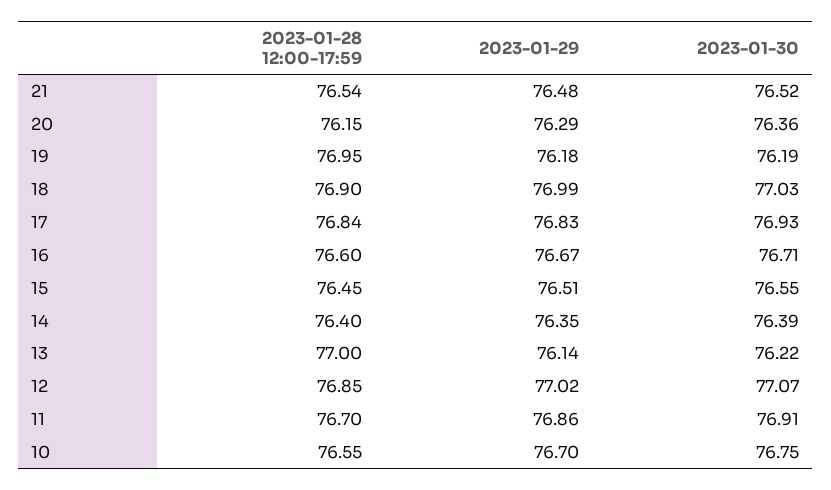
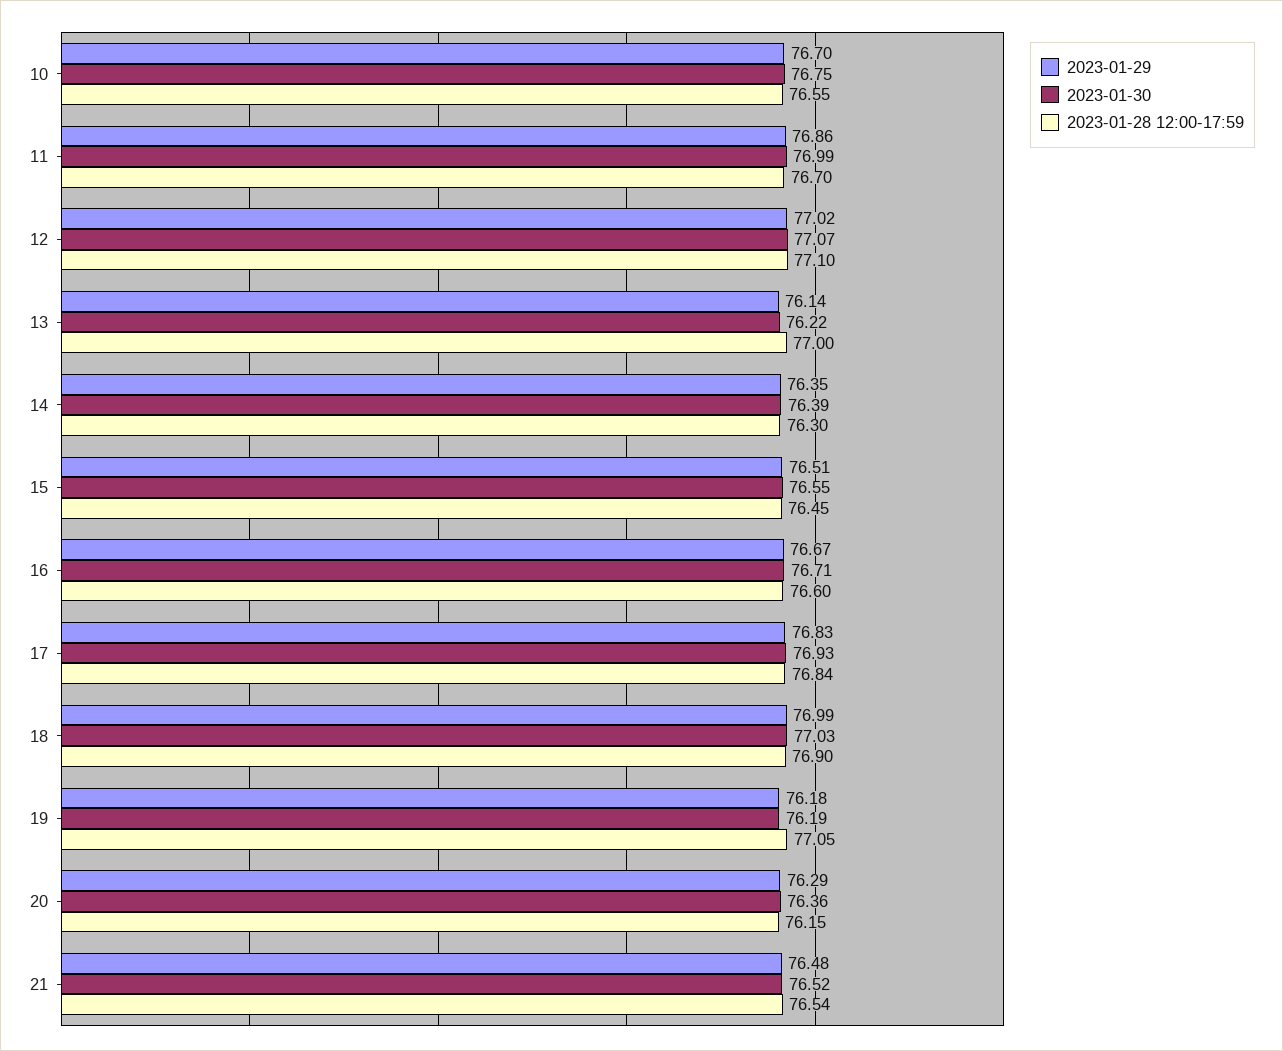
2023-01-28 12:00-17:59, 19: 76.95 -> 77.05
2023-01-28 12:00-17:59, 14: 76.4 -> 76.3
2023-01-28 12:00-17:59, 12: 76.85 -> 77.1
2023-01-30, 11: 76.91 -> 76.99

